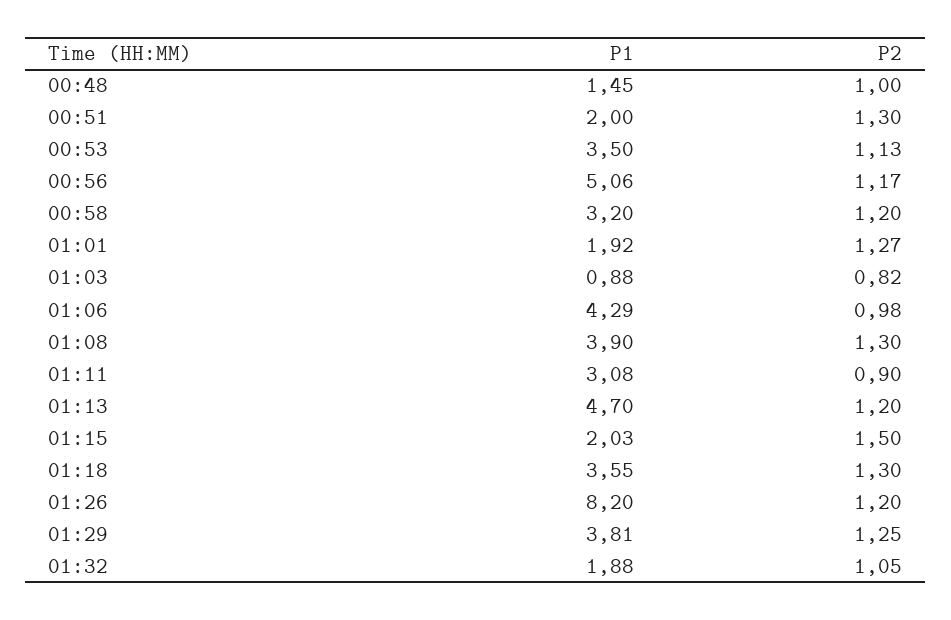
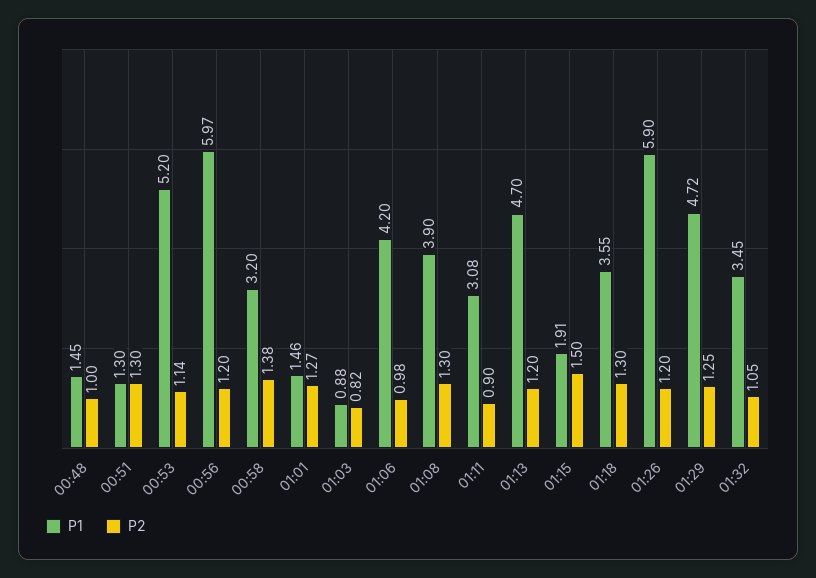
P1, 00:51: 2 -> 1.3
P1, 00:53: 3.5 -> 5.2
P2, 00:53: 1.13 -> 1.14
P1, 00:56: 5.06 -> 5.97
P2, 00:56: 1.17 -> 1.2
P2, 00:58: 1.2 -> 1.38
P1, 01:01: 1.92 -> 1.46
P1, 01:06: 4.29 -> 4.2
P1, 01:15: 2.03 -> 1.91
P1, 01:26: 8.2 -> 5.9
P1, 01:29: 3.81 -> 4.72
P1, 01:32: 1.88 -> 3.45

